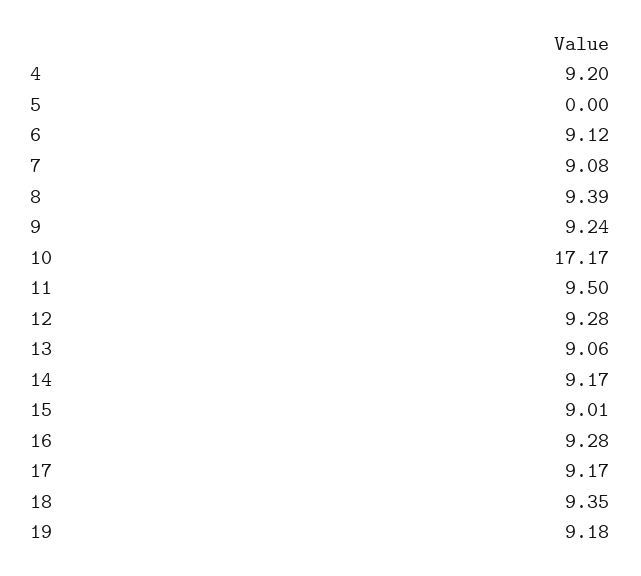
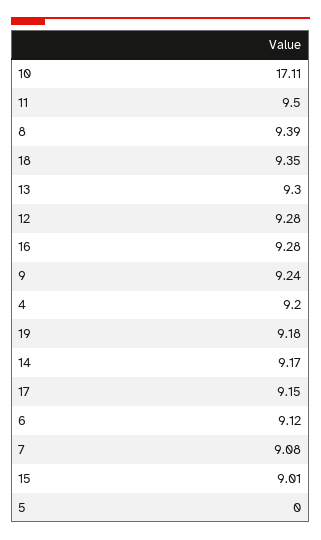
10: 17.17 -> 17.11
13: 9.06 -> 9.3
17: 9.17 -> 9.15

